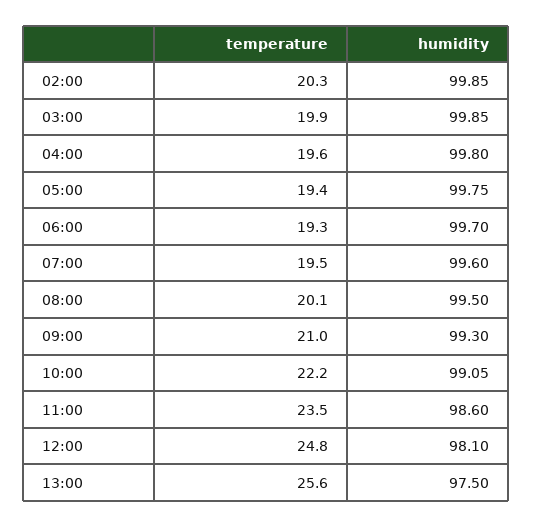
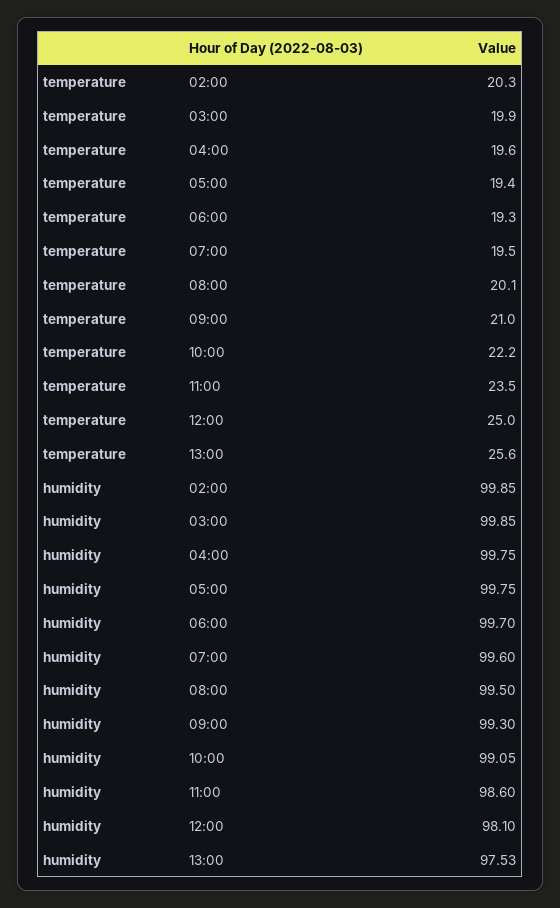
humidity, 04:00: 99.8 -> 99.75
temperature, 12:00: 24.8 -> 25
humidity, 13:00: 97.5 -> 97.53

